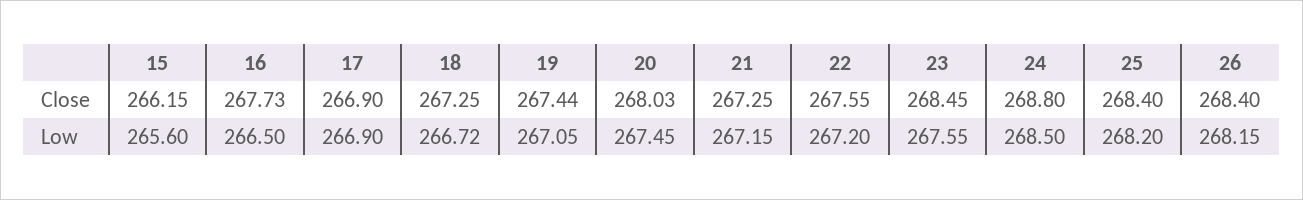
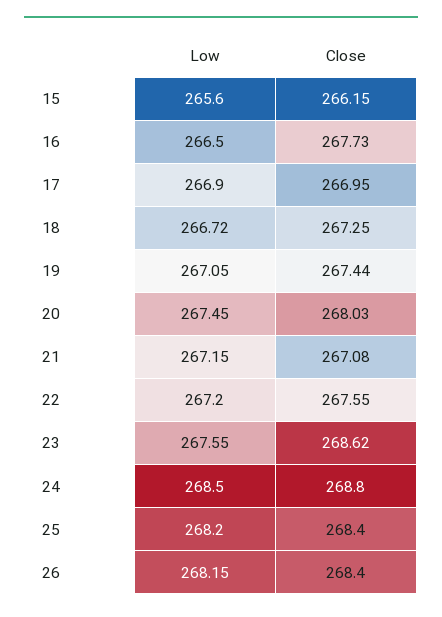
17, Close: 266.9 -> 266.95
21, Close: 267.25 -> 267.08
23, Close: 268.45 -> 268.62

